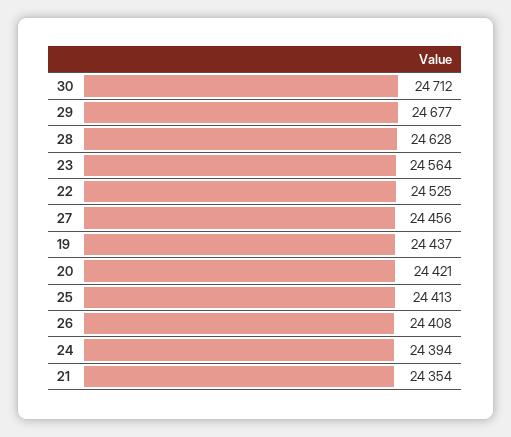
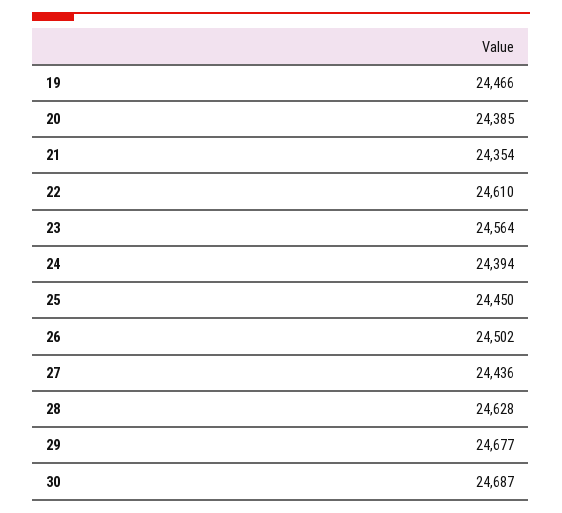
30: 24712 -> 24687
22: 24525 -> 24610
27: 24456 -> 24436
19: 24437 -> 24466
20: 24421 -> 24385
25: 24413 -> 24450
26: 24408 -> 24502

